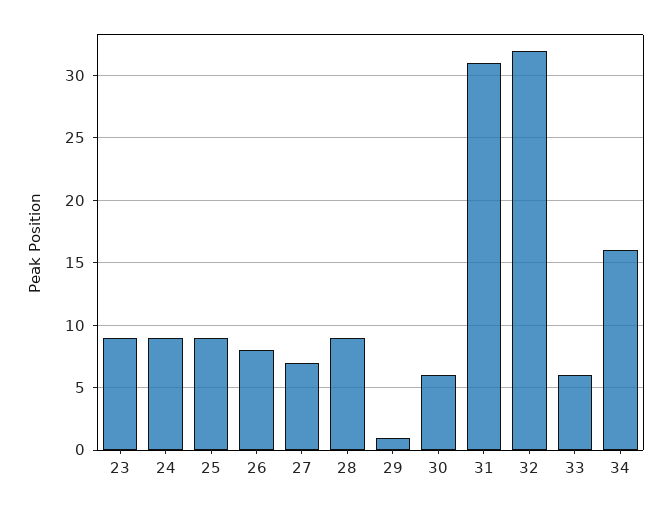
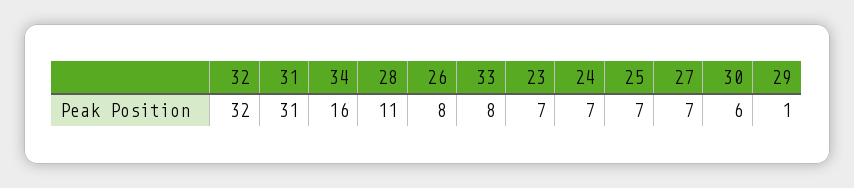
23: 9 -> 7
24: 9 -> 7
25: 9 -> 7
28: 9 -> 11
33: 6 -> 8

